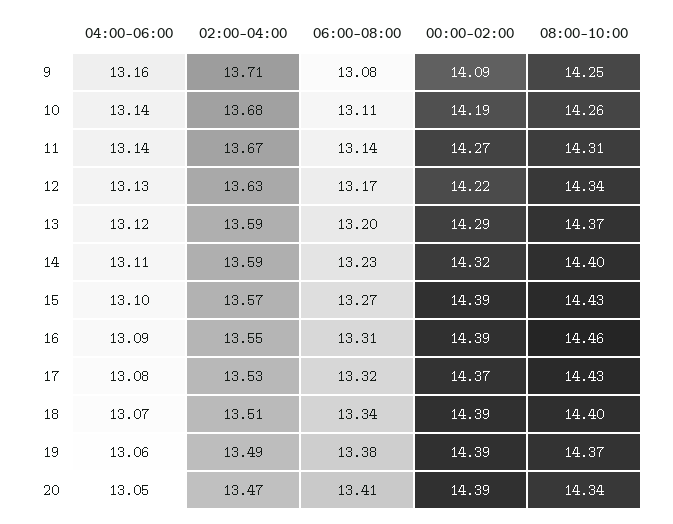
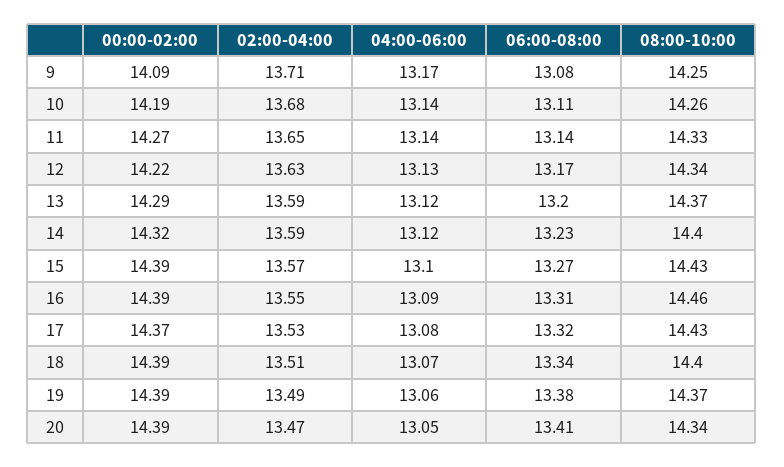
04:00-06:00, 9: 13.16 -> 13.17
02:00-04:00, 11: 13.67 -> 13.65
08:00-10:00, 11: 14.31 -> 14.33
04:00-06:00, 14: 13.11 -> 13.12

